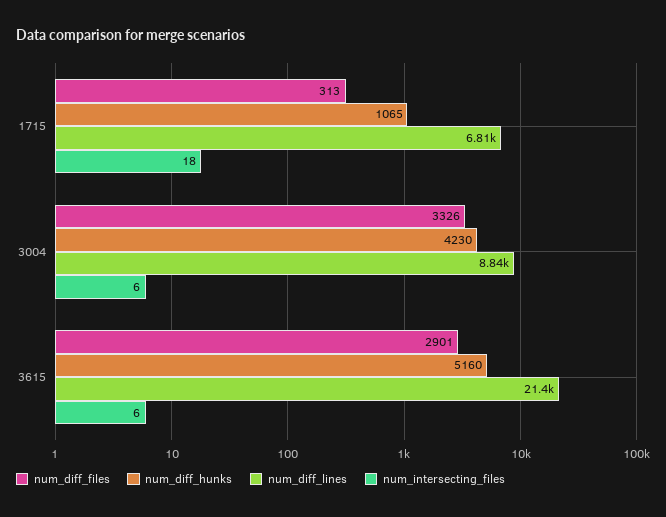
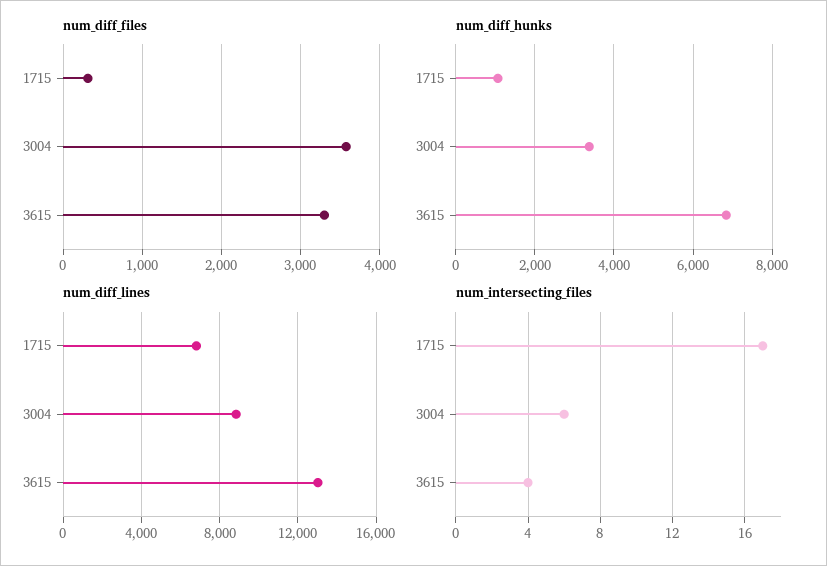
num_intersecting_files, 1715: 18 -> 17
num_diff_files, 3004: 3326 -> 3600
num_diff_hunks, 3004: 4230 -> 3400
num_diff_files, 3615: 2901 -> 3300
num_diff_hunks, 3615: 5160 -> 6800
num_diff_lines, 3615: 21400 -> 13000
num_intersecting_files, 3615: 6 -> 4

